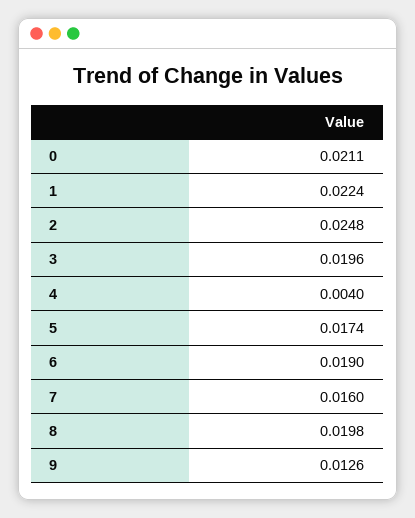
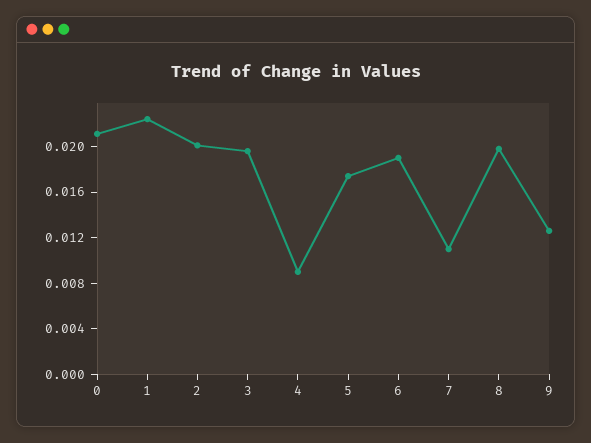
2: 0.0248 -> 0.02
4: 0.004 -> 0.009
7: 0.016 -> 0.011

